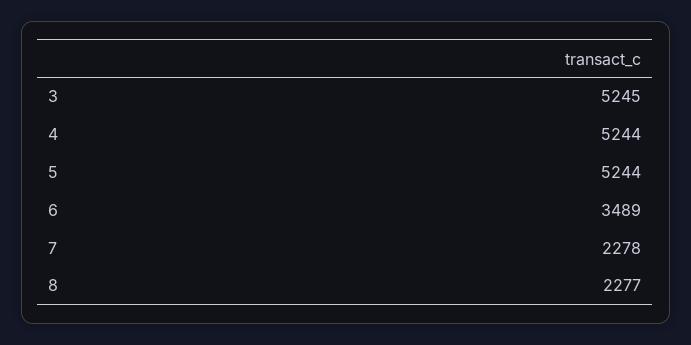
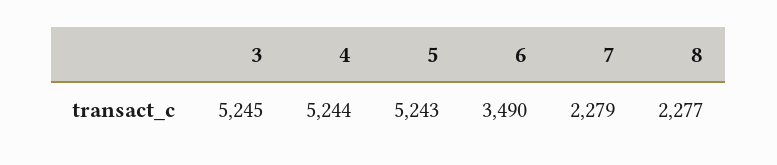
5: 5244 -> 5243
6: 3489 -> 3490
7: 2278 -> 2279

